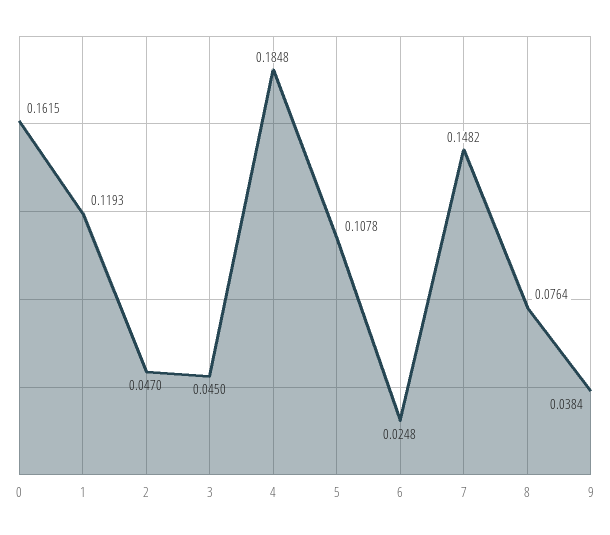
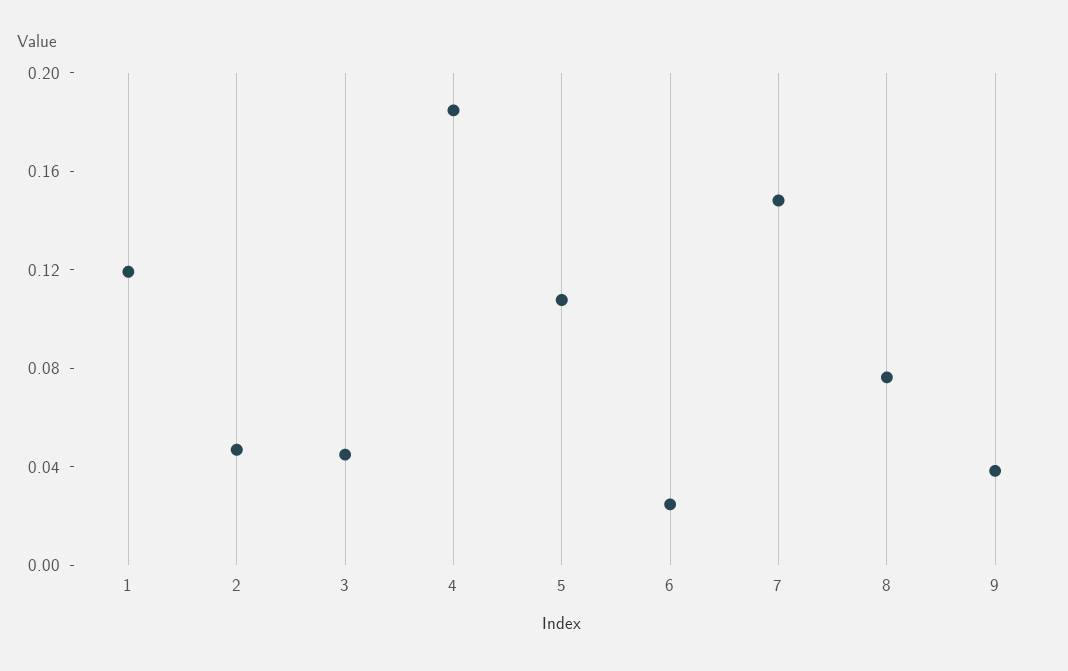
0: 0.1615 -> none

